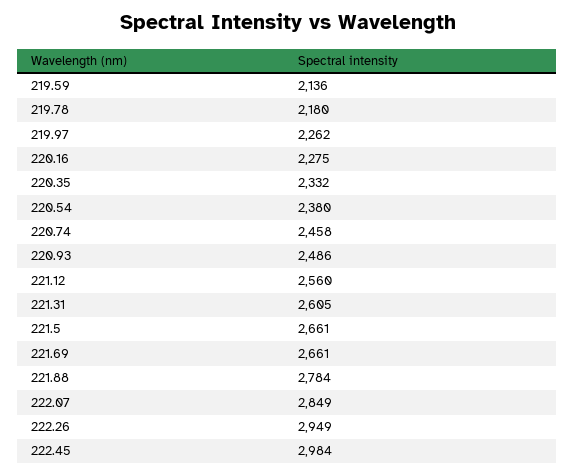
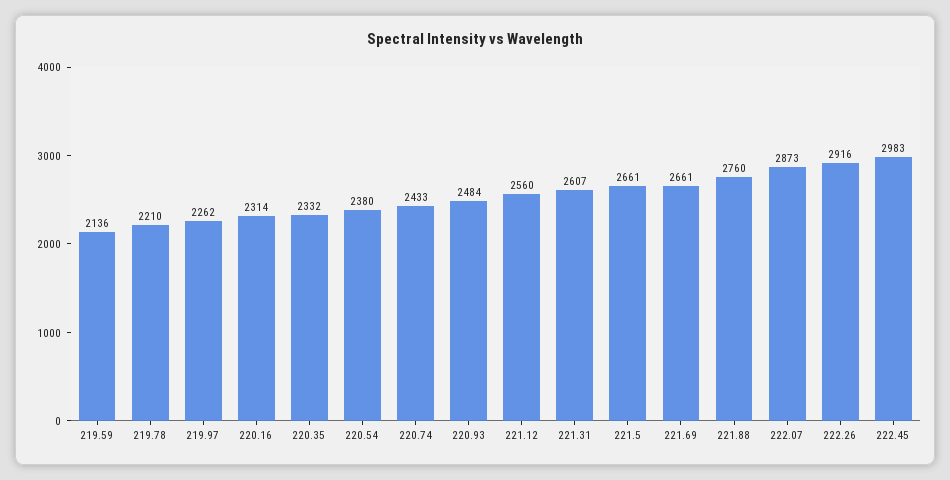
219.78: 2180 -> 2210
220.16: 2275 -> 2314
220.74: 2458 -> 2433
220.93: 2486 -> 2484
221.31: 2605 -> 2607
221.88: 2784 -> 2760
222.07: 2849 -> 2873
222.26: 2949 -> 2916
222.45: 2984 -> 2983

